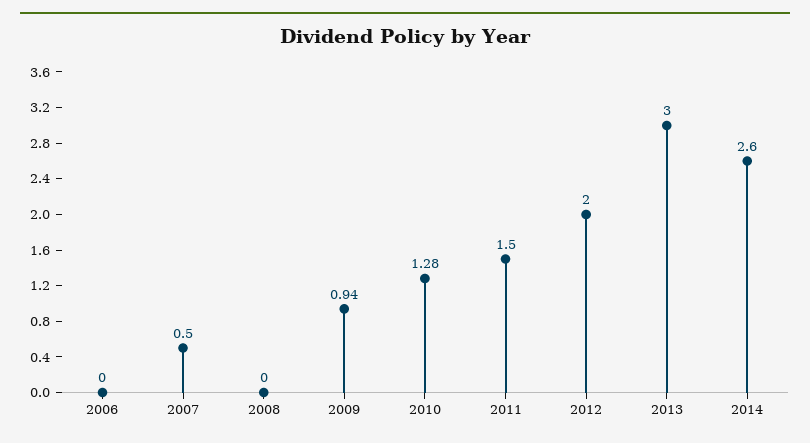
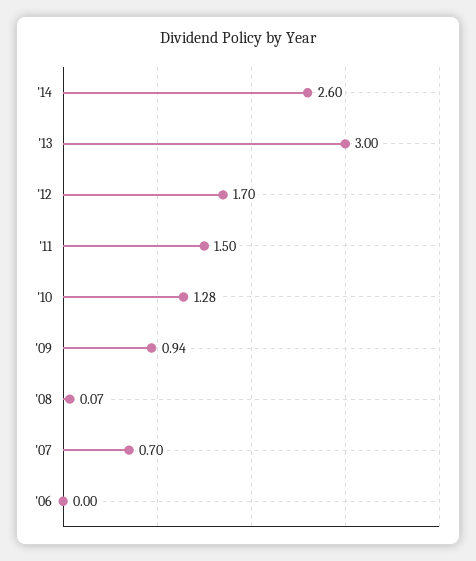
2007: 0.5 -> 0.7
2008: 0 -> 0.07
2012: 2 -> 1.7

